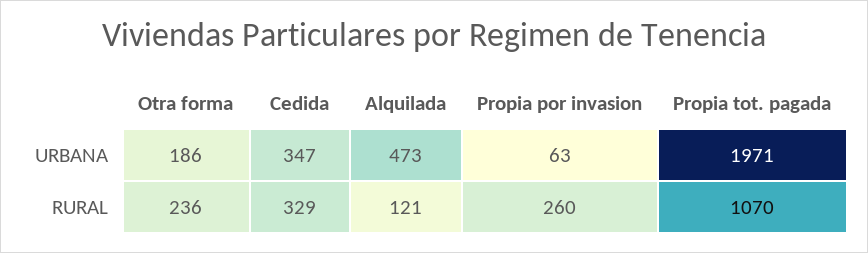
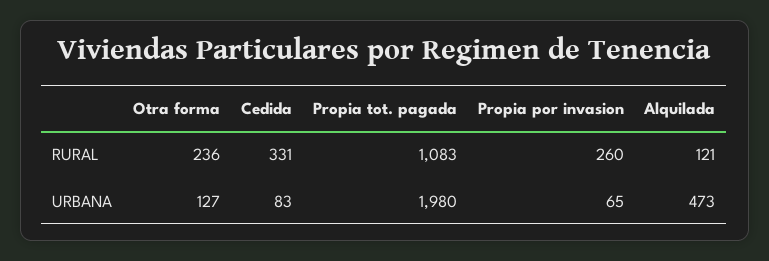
Otra forma, URBANA: 186 -> 127
Cedida, URBANA: 347 -> 83
Propia por invasion, URBANA: 63 -> 65
Propia tot. pagada, URBANA: 1971 -> 1980
Cedida, RURAL: 329 -> 331
Propia tot. pagada, RURAL: 1070 -> 1083

